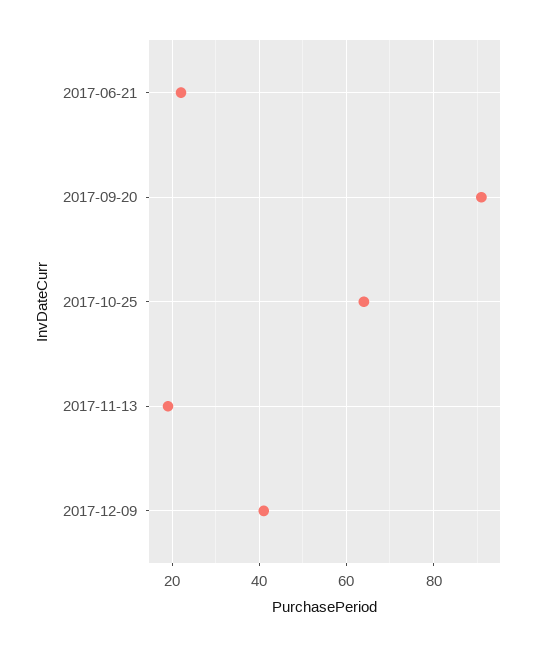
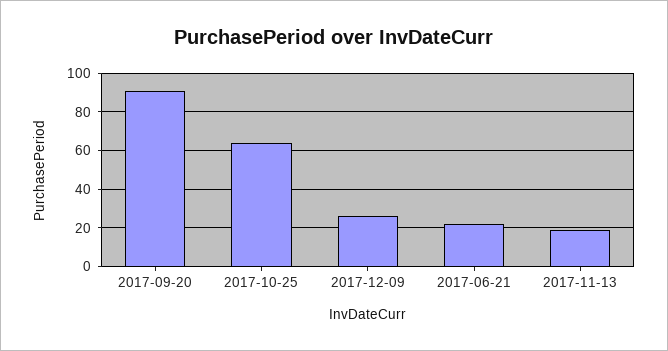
2017-12-09: 40 -> 25

